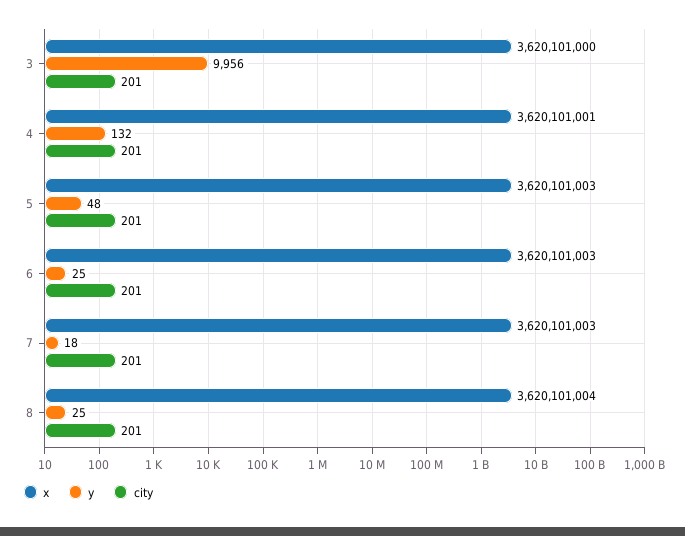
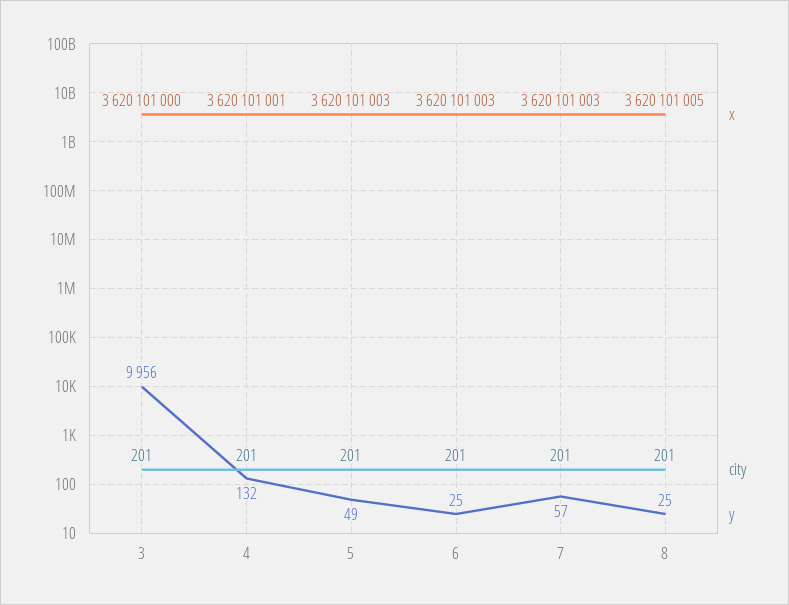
y, 5: 48 -> 49
y, 7: 18 -> 57
x, 8: 3620101004 -> 3620101005

